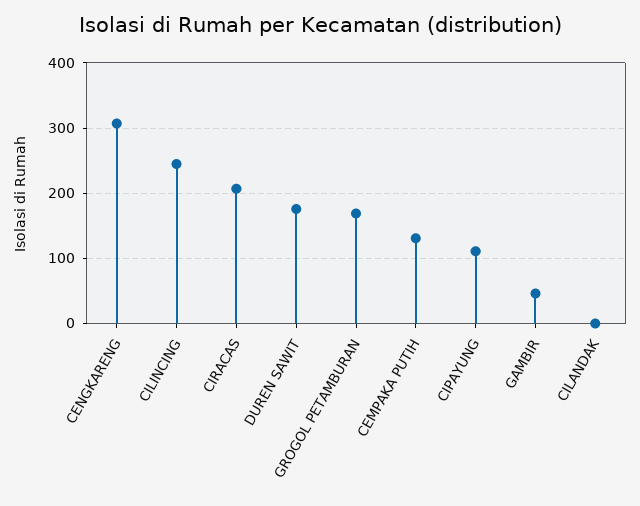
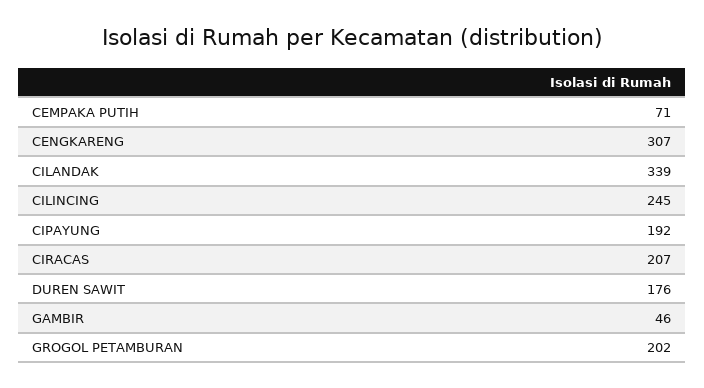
GROGOL PETAMBURAN: 170 -> 202
CEMPAKA PUTIH: 130 -> 71
CIPAYUNG: 110 -> 192
CILANDAK: 0 -> 339

